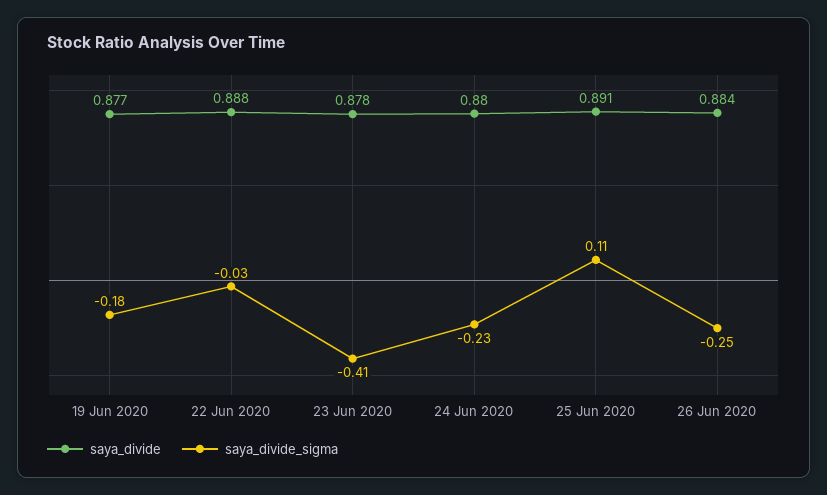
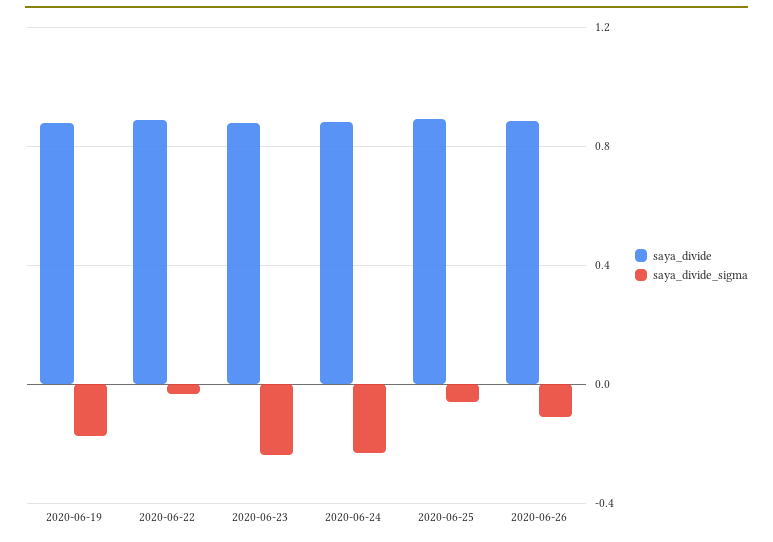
saya_divide_sigma, 23 Jun 2020: -0.41 -> -0.25
saya_divide_sigma, 25 Jun 2020: 0.11 -> -0.05
saya_divide_sigma, 26 Jun 2020: -0.25 -> -0.1

